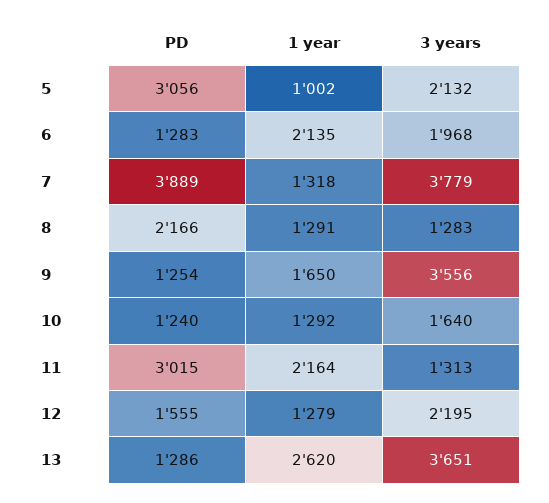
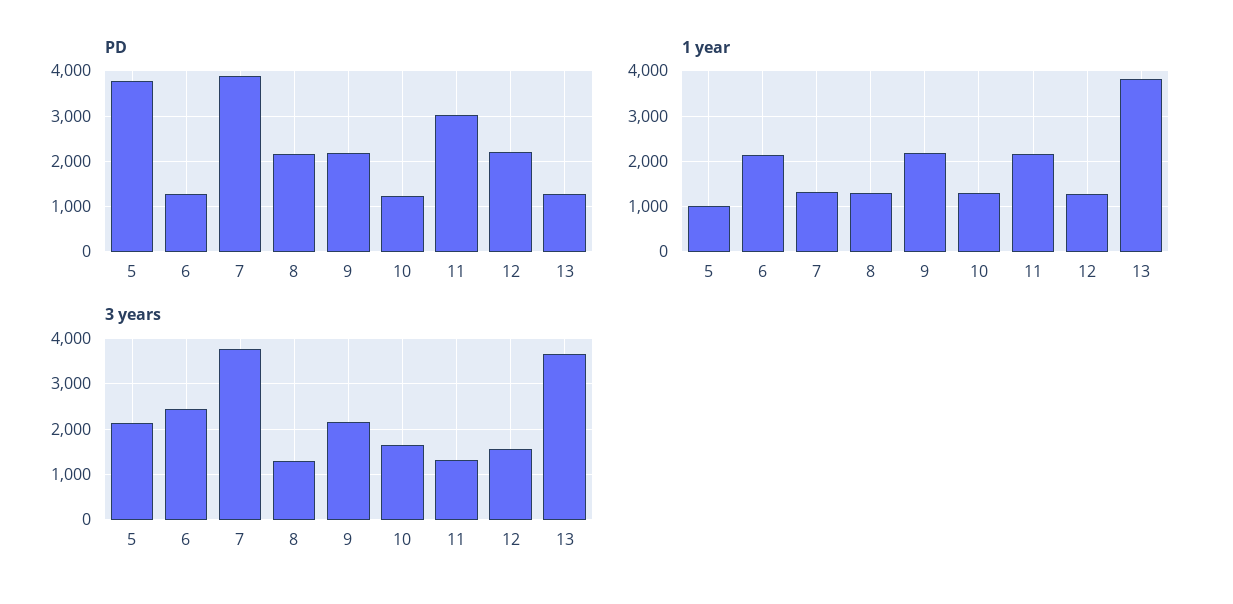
PD, 5: 3056 -> 3800
3 years, 6: 1968 -> 2400
PD, 9: 1254 -> 2200
1 year, 9: 1650 -> 2200
3 years, 9: 3556 -> 2200
PD, 12: 1555 -> 2200
3 years, 12: 2195 -> 1600
1 year, 13: 2620 -> 3800

